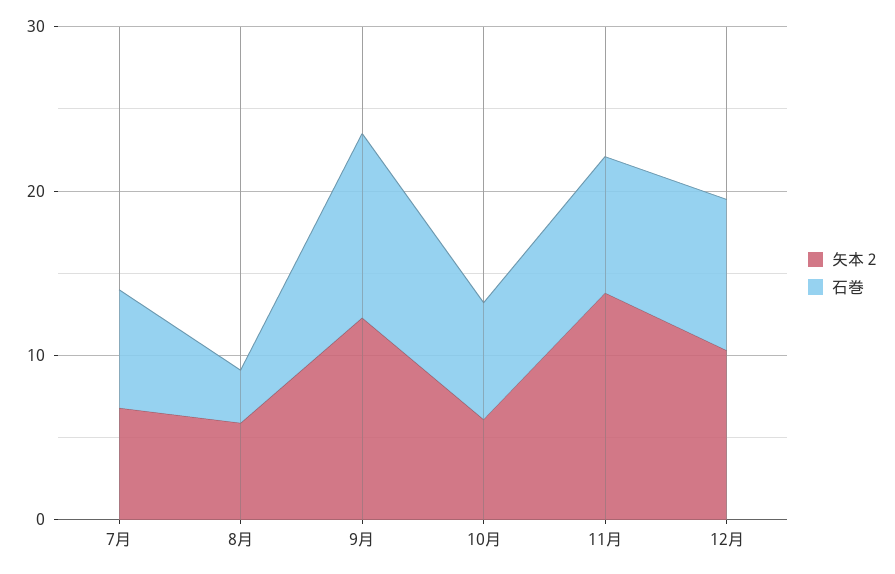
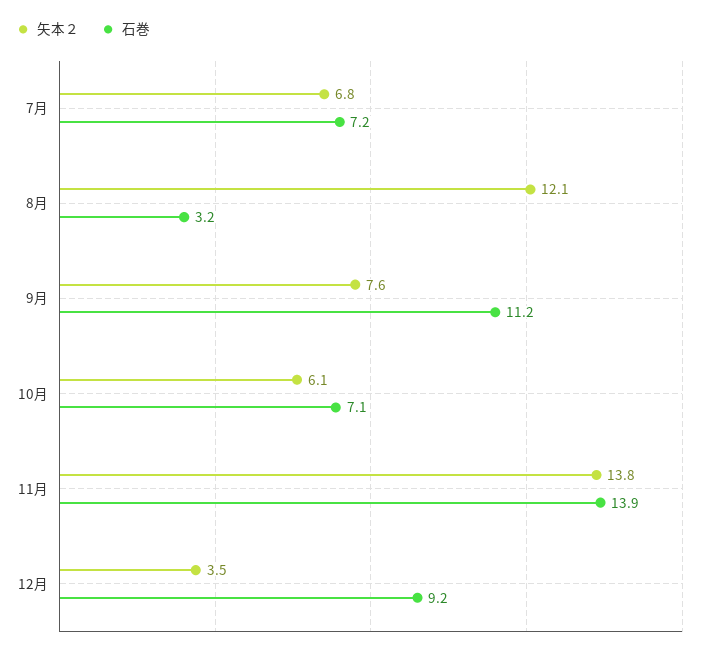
矢本２, 8月: 6 -> 12.1
矢本２, 9月: 12 -> 7.6
石巻, 11月: 8 -> 13.9
矢本２, 12月: 10 -> 3.5

